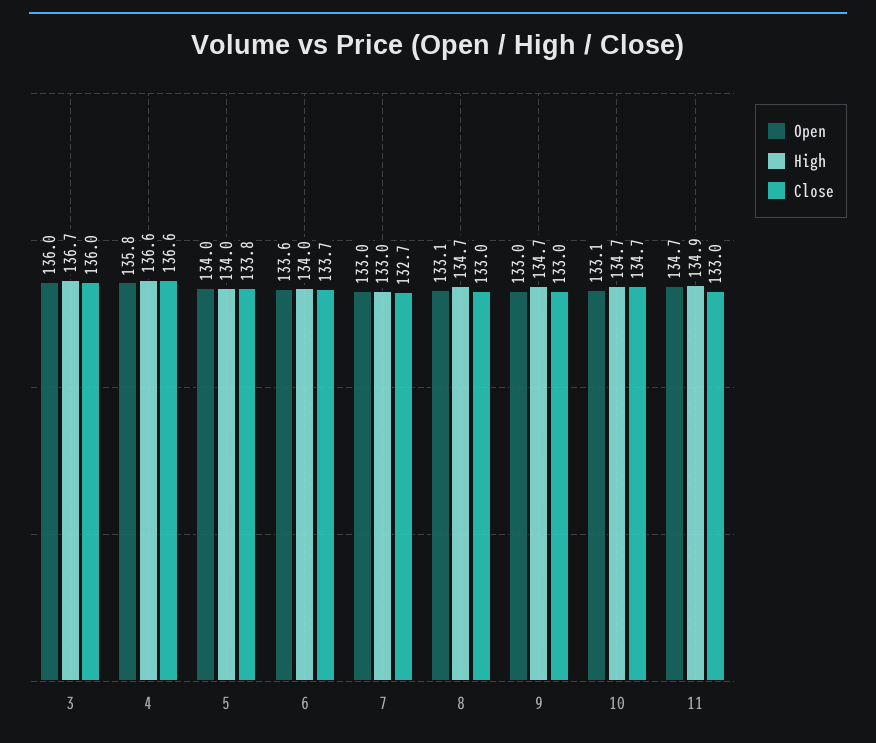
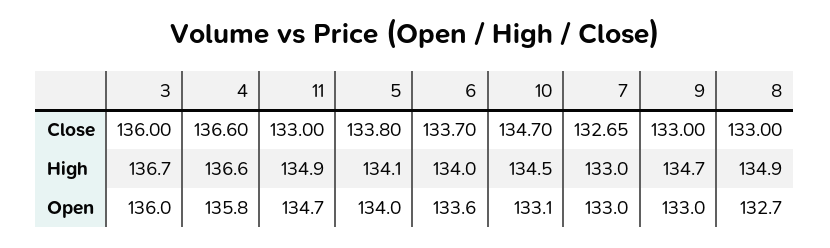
High, 5: 134 -> 134.1
Open, 8: 133.1 -> 132.7
High, 8: 134.7 -> 134.9
High, 10: 134.7 -> 134.5

